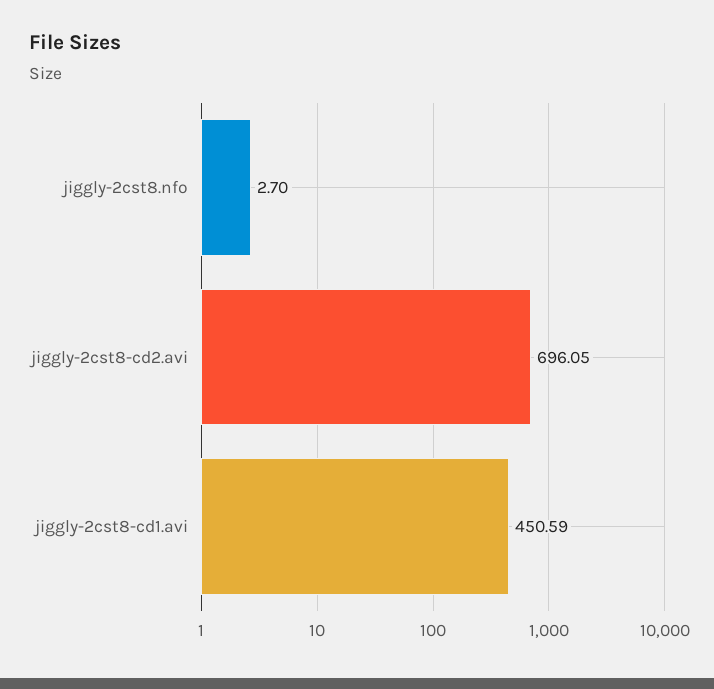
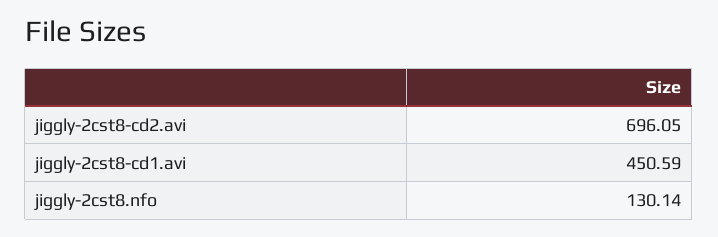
jiggly-2cst8.nfo: 2.7 -> 130.14

